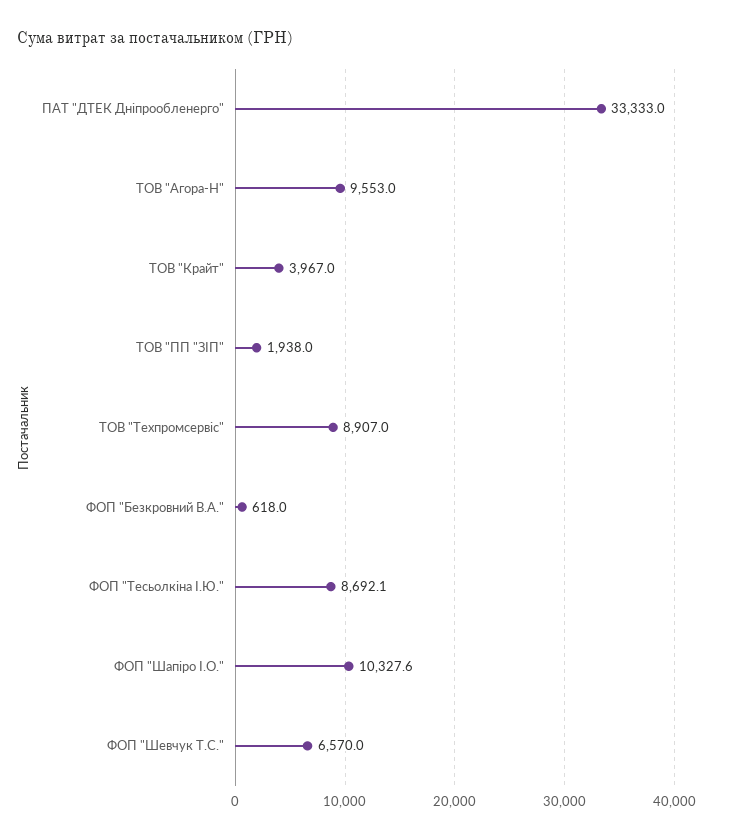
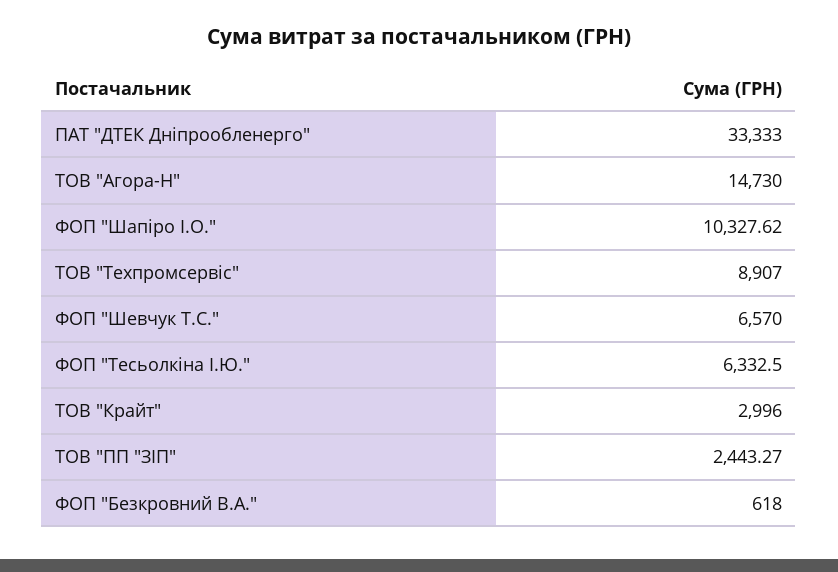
ТОВ "Агора-Н": 9553 -> 14730
ТОВ "Крайт": 3967 -> 2996
ТОВ "ПП "ЗІП": 1938 -> 2443.27
ФОП "Тесьолкіна І.Ю.": 8692.1 -> 6332.5

